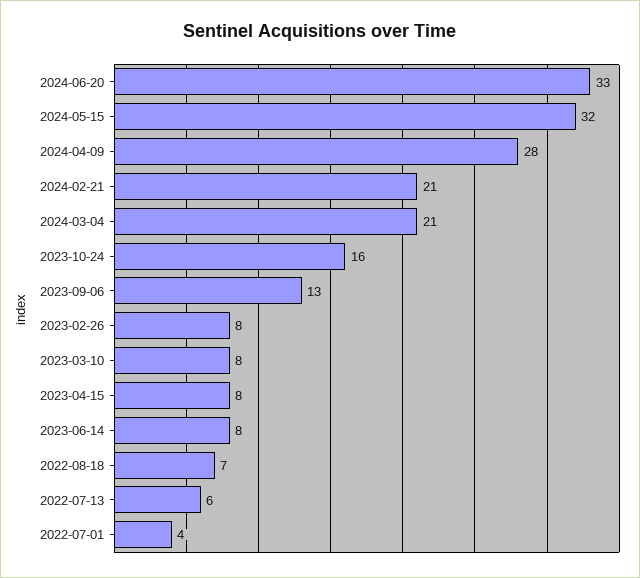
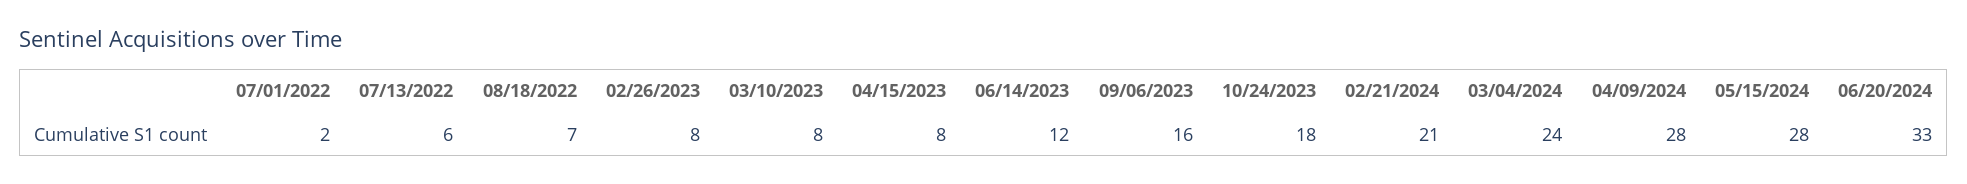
2024-05-15: 32 -> 28
2024-03-04: 21 -> 24
2023-10-24: 16 -> 18
2023-09-06: 13 -> 16
2023-06-14: 8 -> 12
2022-07-01: 4 -> 2

